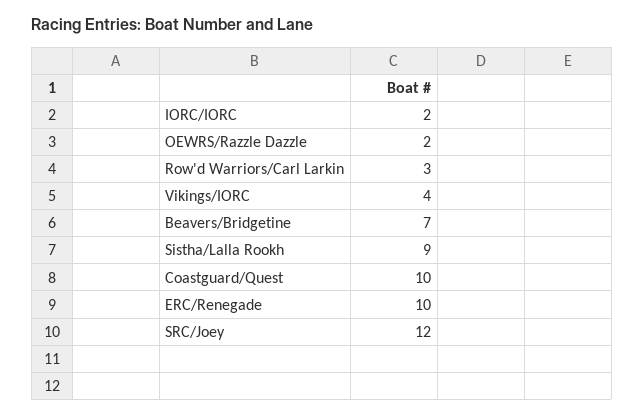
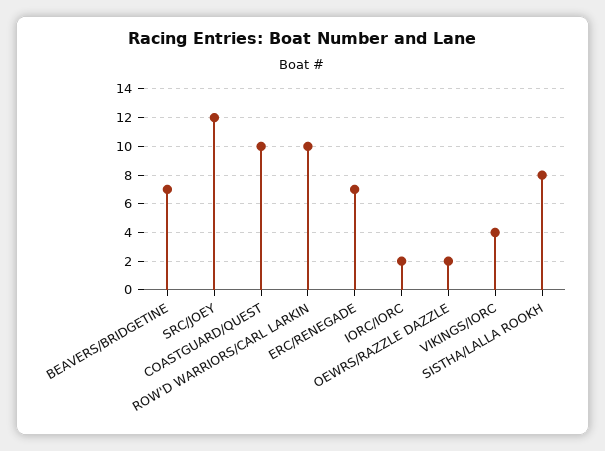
Row'd Warriors/Carl Larkin: 3 -> 10
Sistha/Lalla Rookh: 9 -> 8
ERC/Renegade: 10 -> 7

